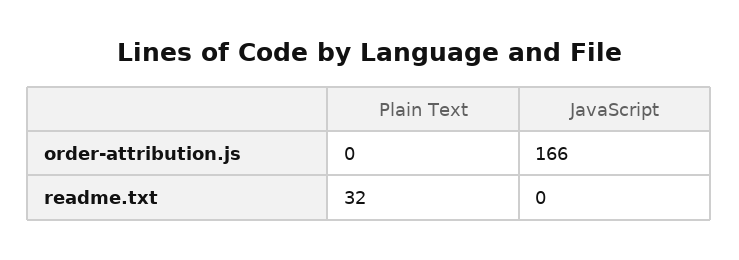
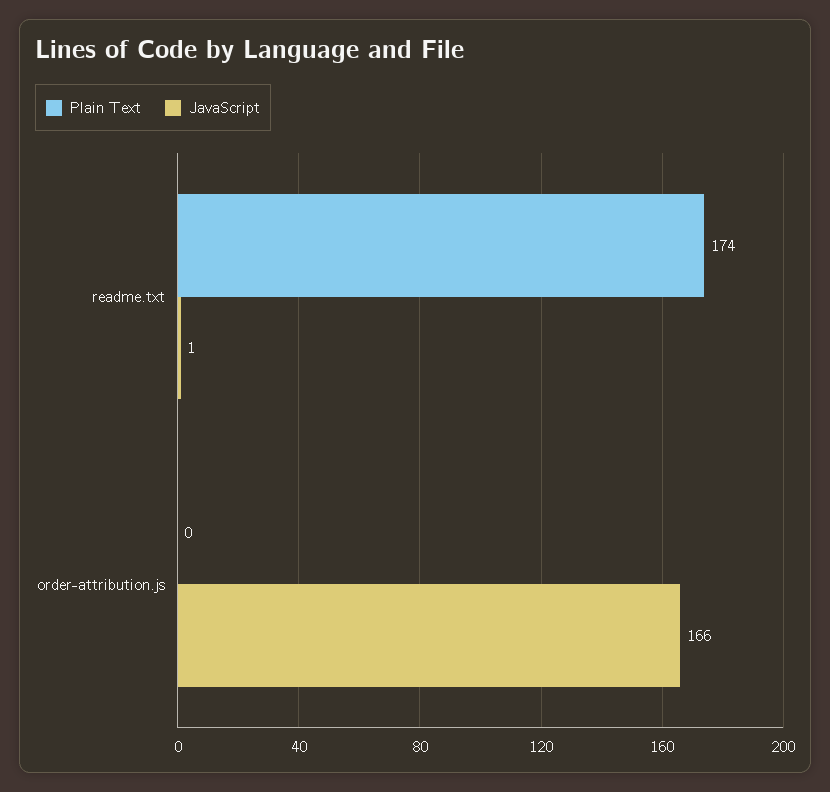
Plain Text, readme.txt: 32 -> 174
JavaScript, readme.txt: 0 -> 1

